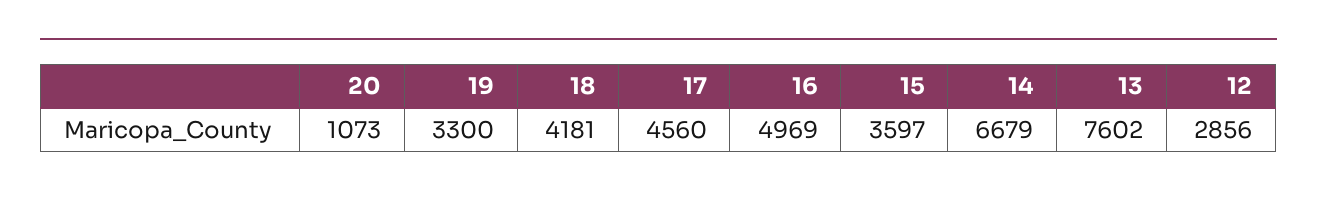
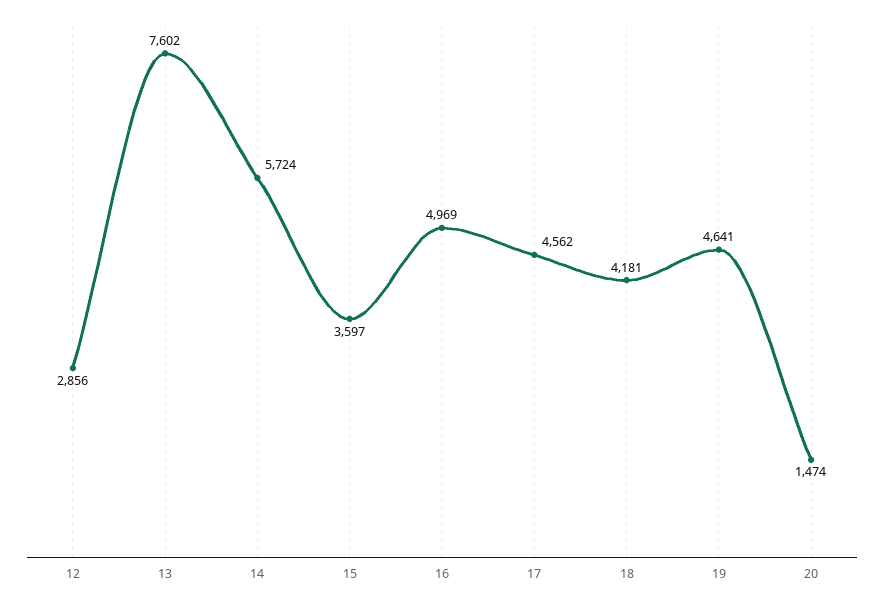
20: 1073 -> 1474
19: 3300 -> 4641
17: 4560 -> 4562
14: 6679 -> 5724

